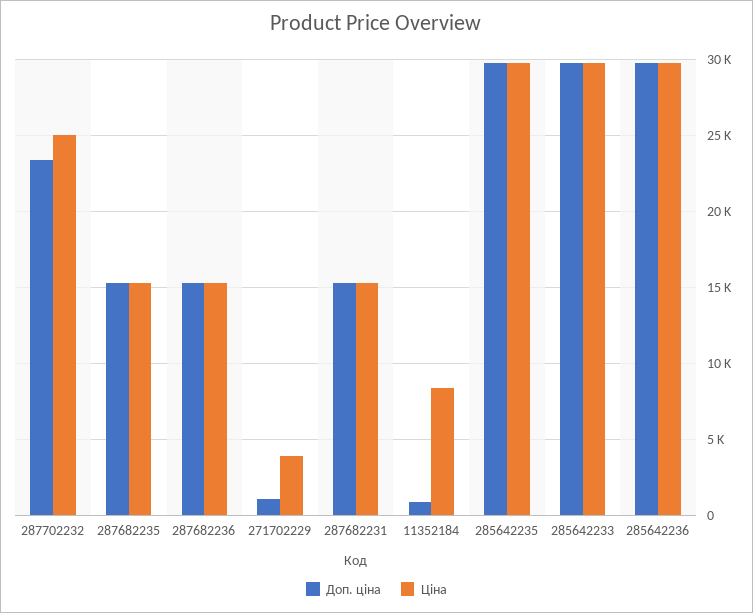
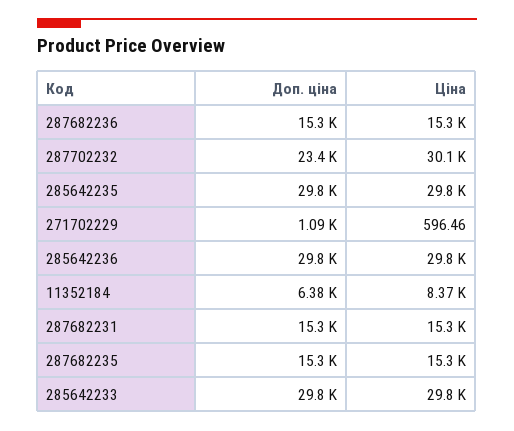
Ціна, 287702232: 25000 -> 30100
Ціна, 271702229: 4000 -> 596.46
Доп. ціна, 11352184: 1000 -> 6380

